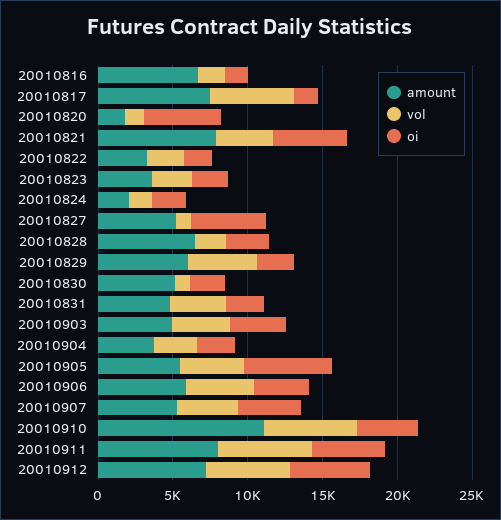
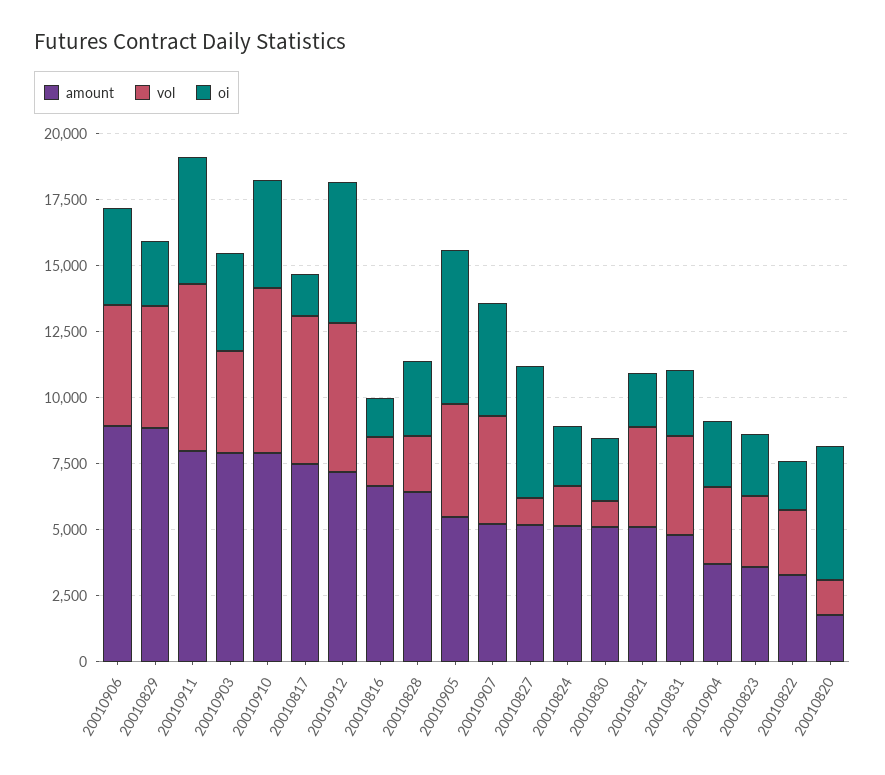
amount, 20010821: 8000 -> 5000
oi, 20010821: 5000 -> 2000
amount, 20010824: 2000 -> 5000
amount, 20010829: 6000 -> 9000
amount, 20010903: 5000 -> 8000
amount, 20010906: 6000 -> 9000
amount, 20010910: 11000 -> 8000

